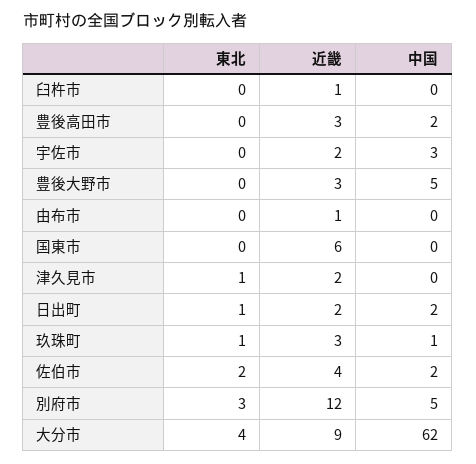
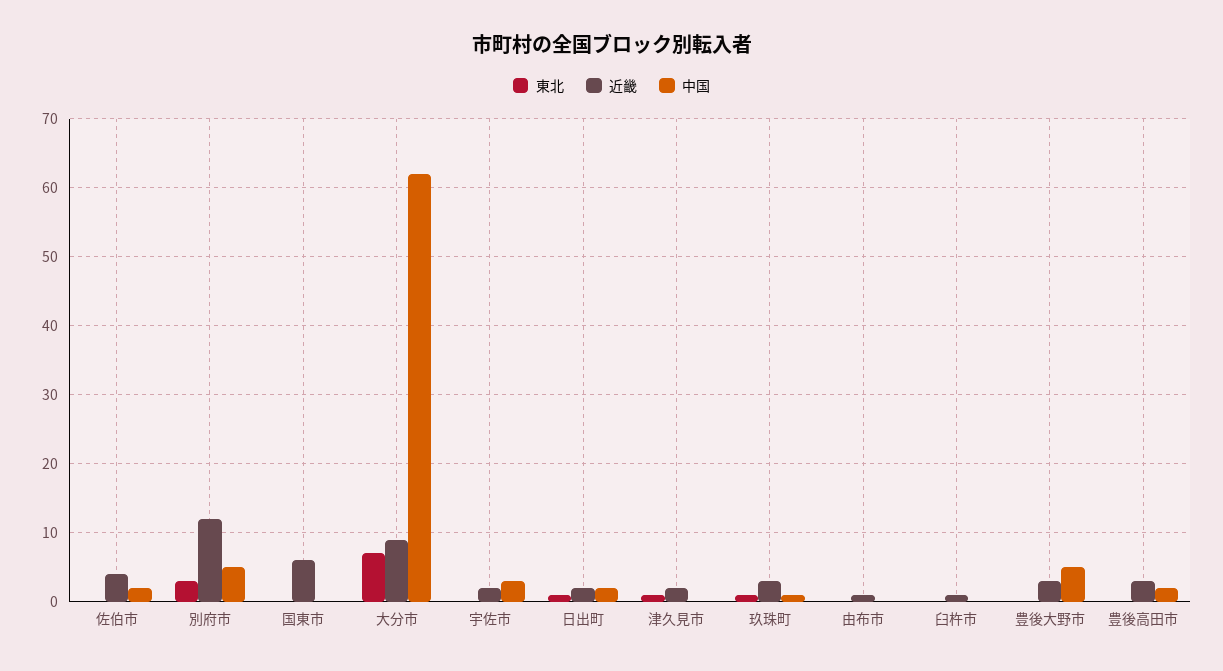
東北, 佐伯市: 2 -> 0
東北, 大分市: 4 -> 7

